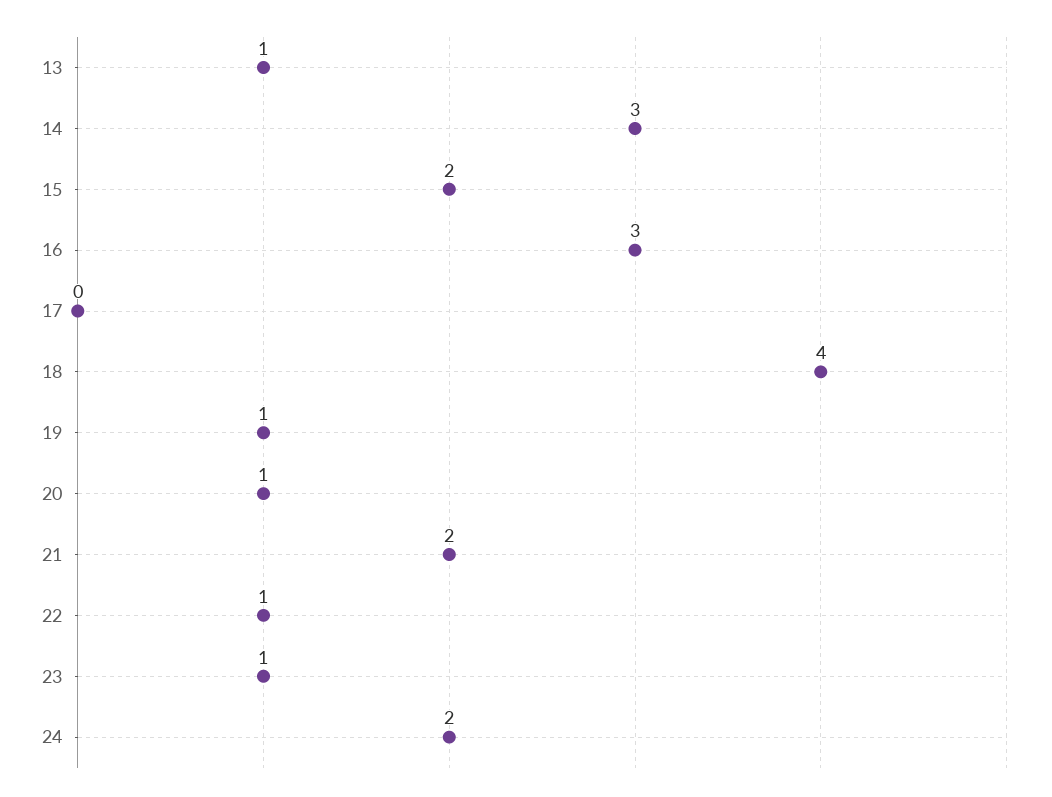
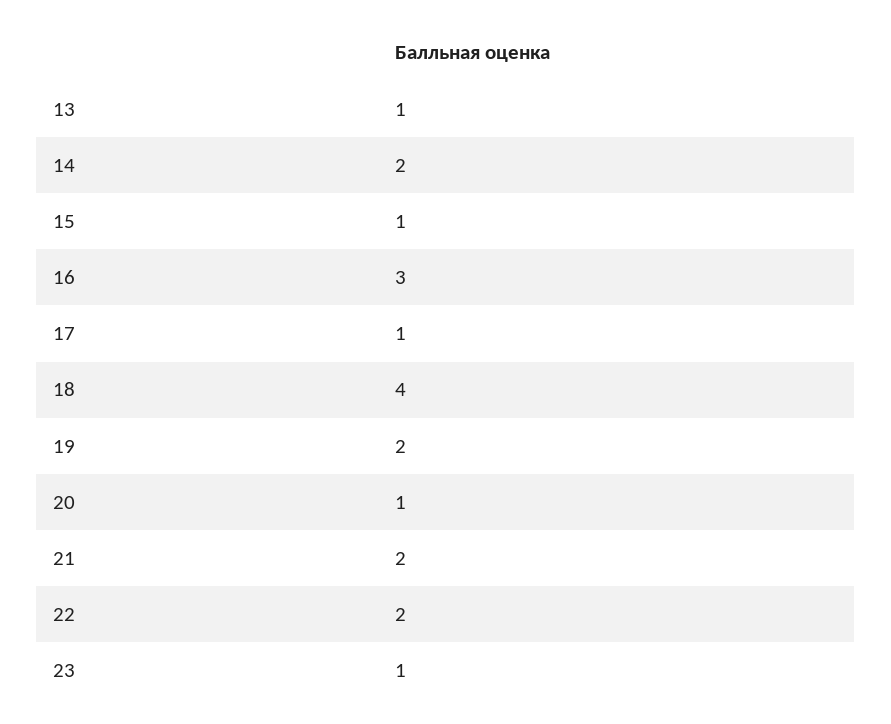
14: 3 -> 2
15: 2 -> 1
17: 0 -> 1
19: 1 -> 2
22: 1 -> 2
24: 2 -> none

